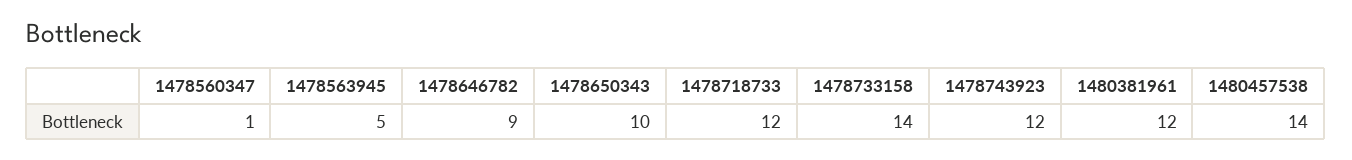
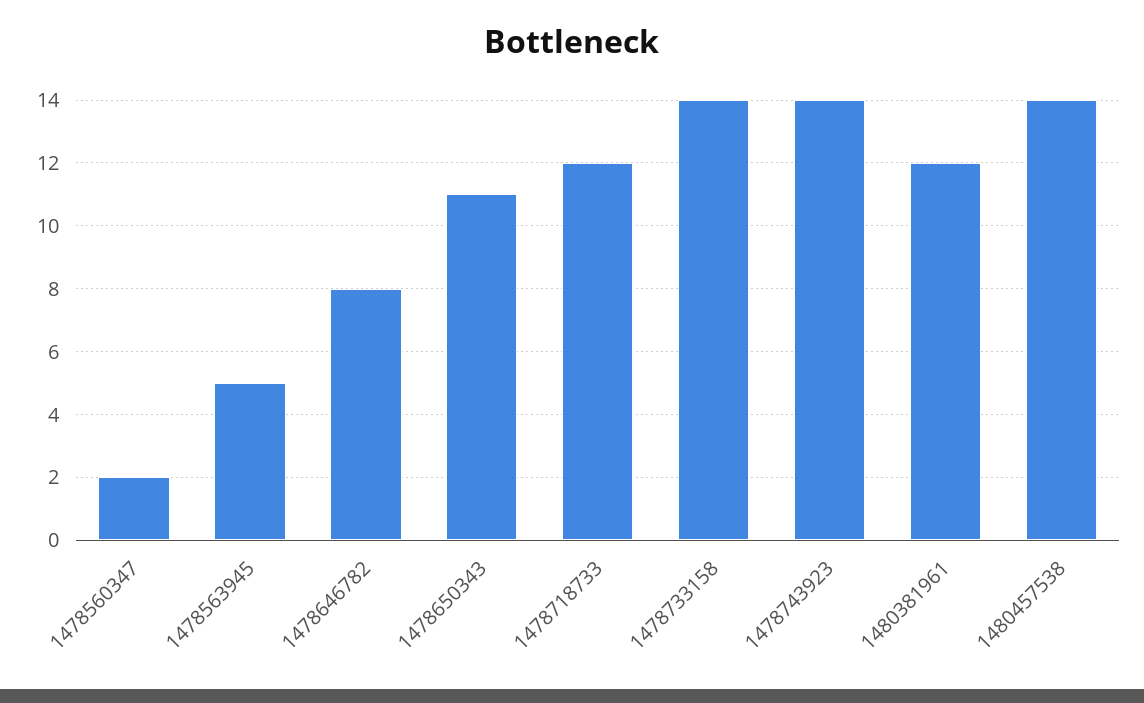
1478560347: 1 -> 2
1478646782: 9 -> 8
1478650343: 10 -> 11
1478743923: 12 -> 14

